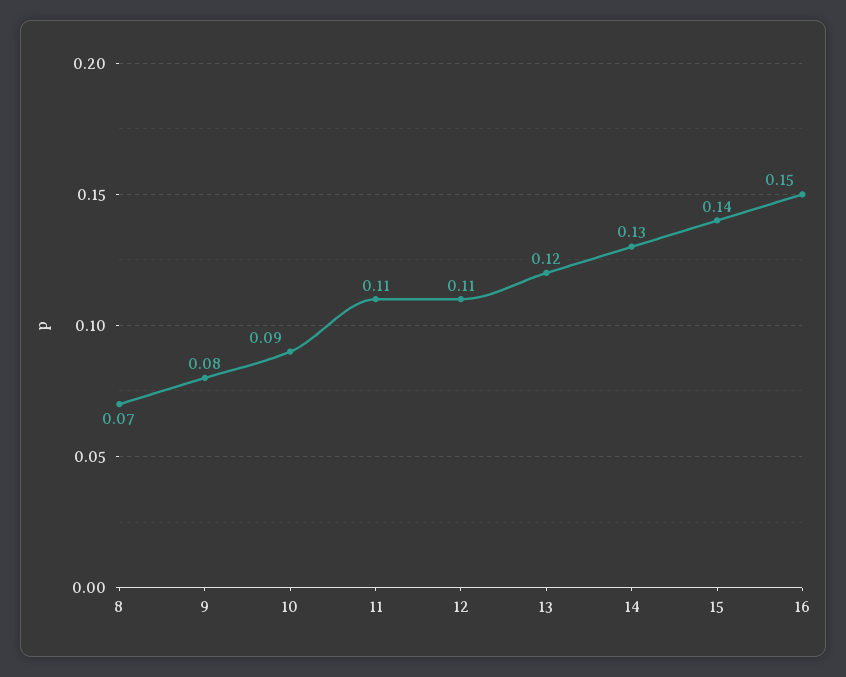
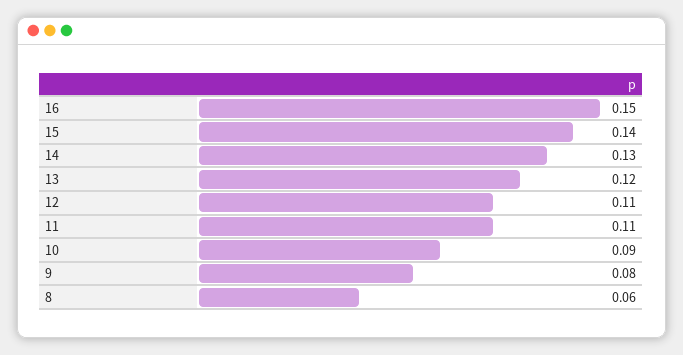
8: 0.07 -> 0.06

